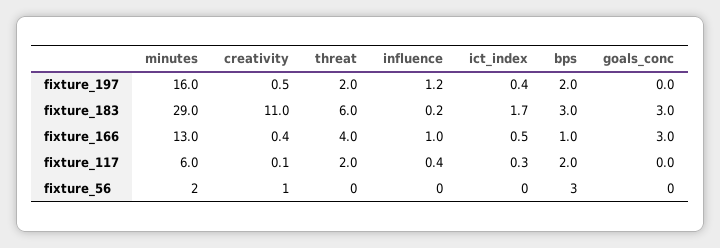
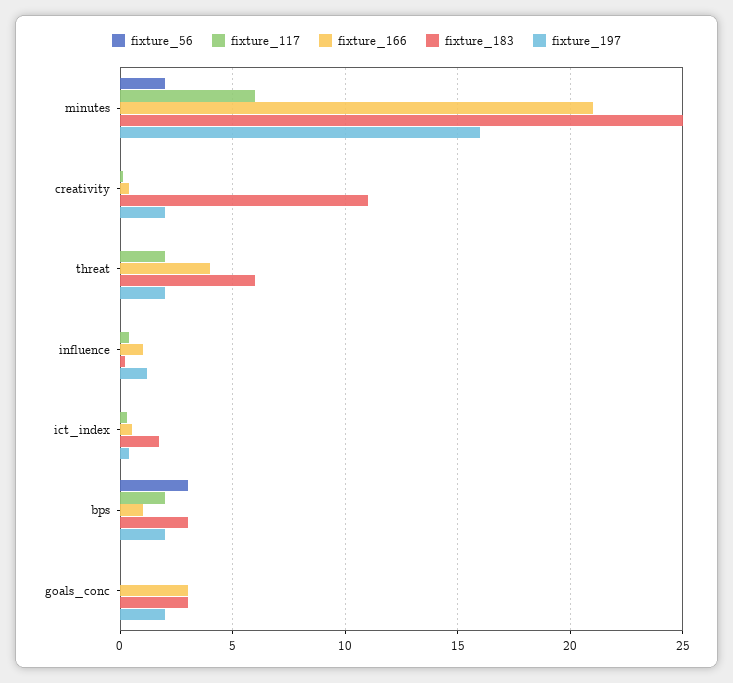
fixture_197, creativity: 0.5 -> 2
fixture_197, goals_conc: 0 -> 2
fixture_183, minutes: 29 -> 25
fixture_166, minutes: 13 -> 21
fixture_56, creativity: 1 -> 0

